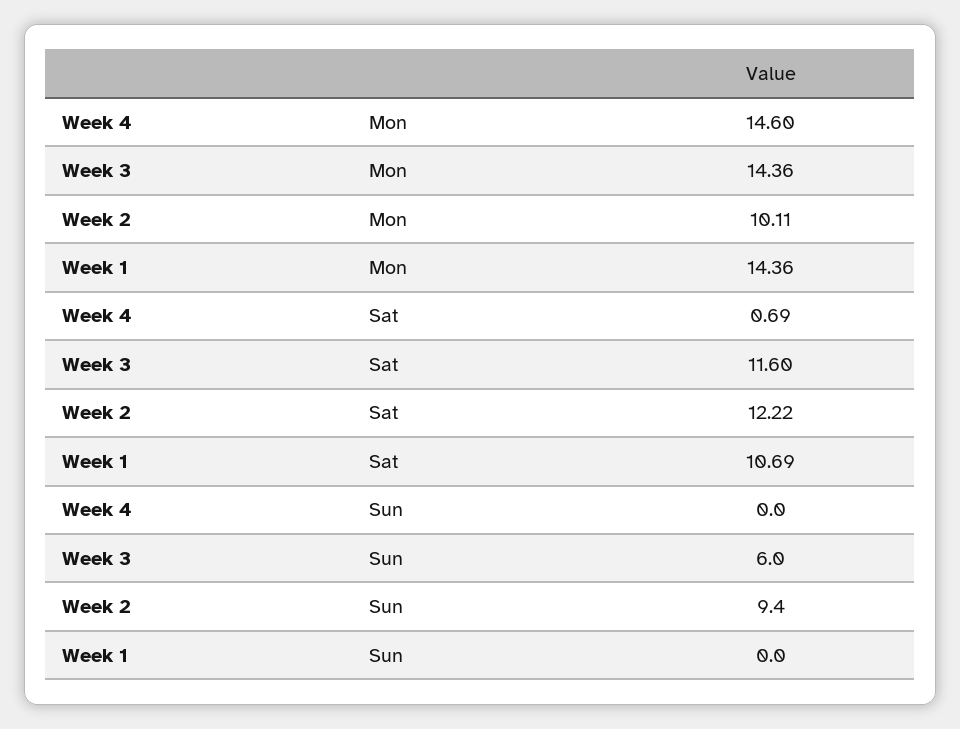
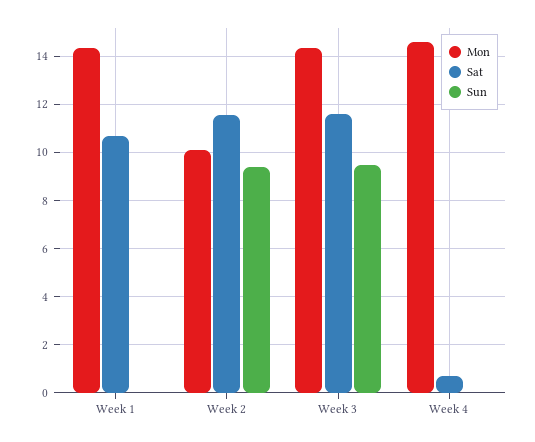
Sat, Week 2: 12.22 -> 11.5
Sun, Week 3: 6 -> 9.5

